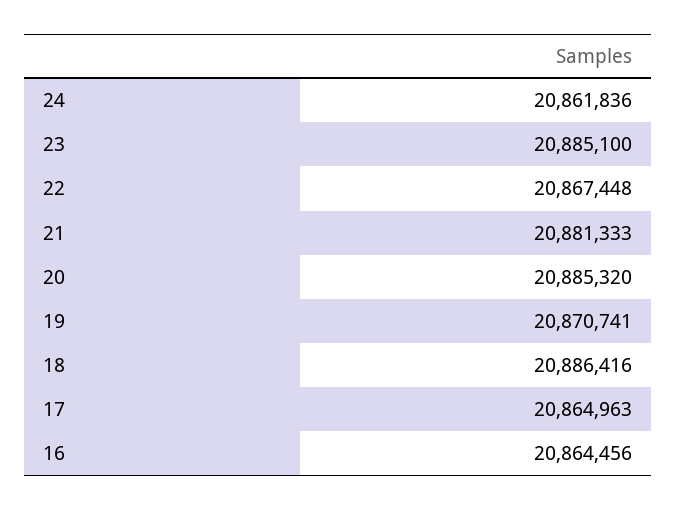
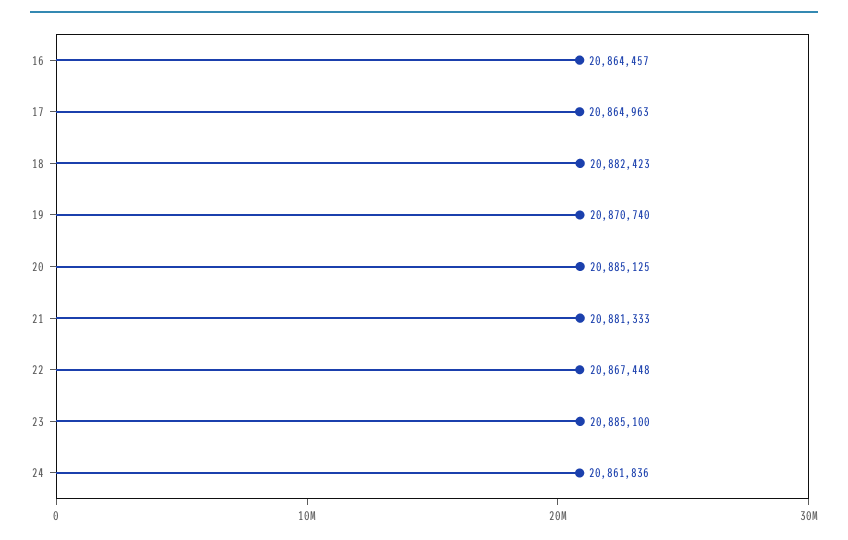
20: 20885320 -> 20885125
19: 20870741 -> 20870740
18: 20886416 -> 20882423
16: 20864456 -> 20864457

